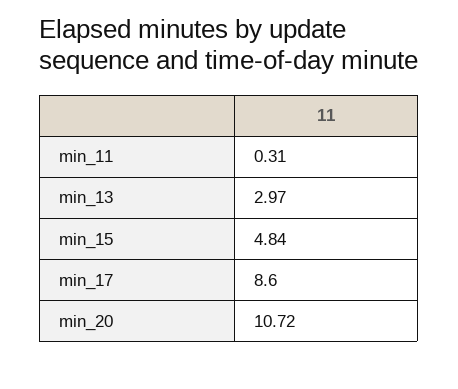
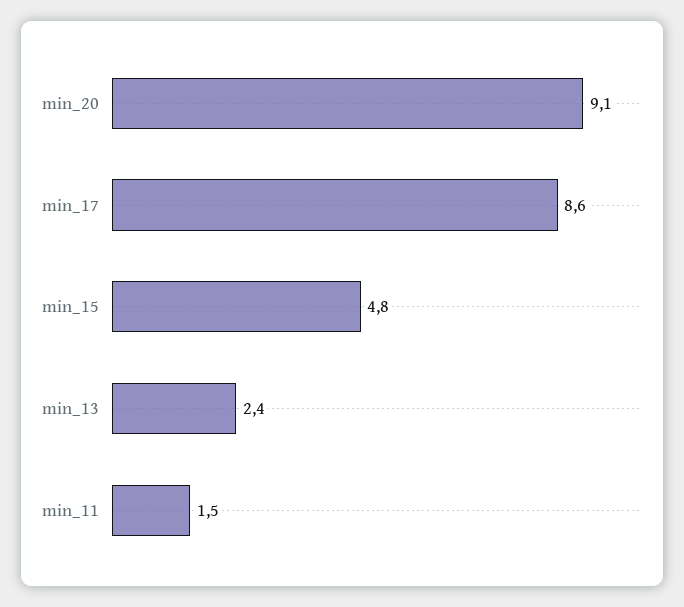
min_11: 0.31 -> 1.5
min_13: 2.97 -> 2.4
min_20: 10.72 -> 9.1

